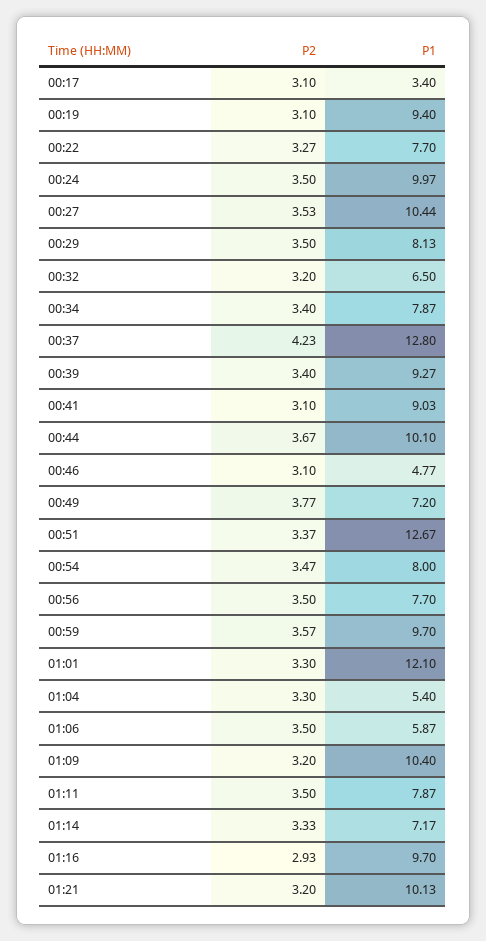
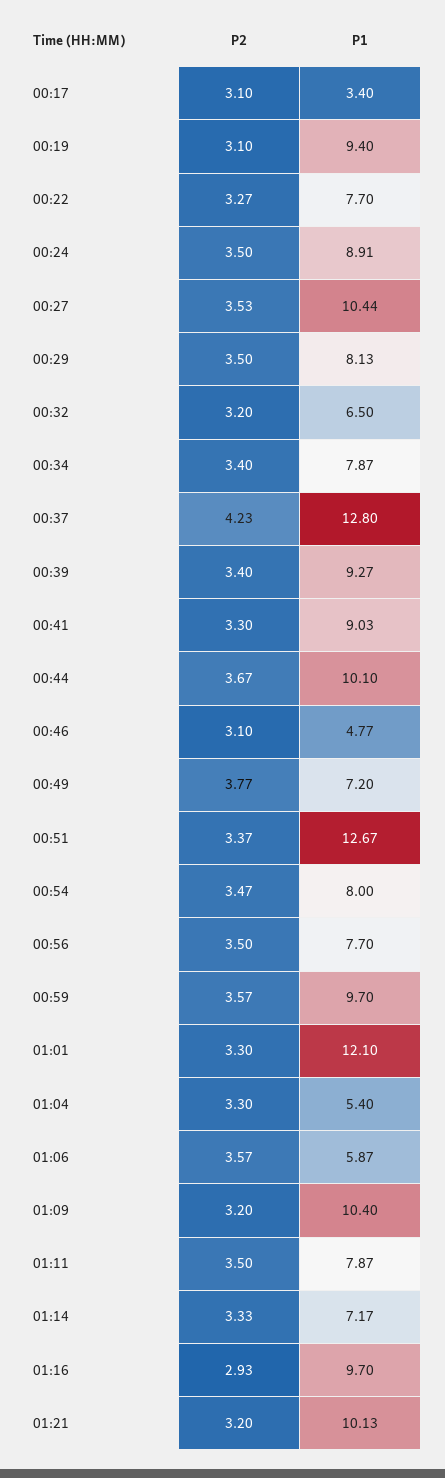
P1, 00:24: 9.97 -> 8.91
P2, 00:41: 3.1 -> 3.3
P2, 01:06: 3.5 -> 3.57

